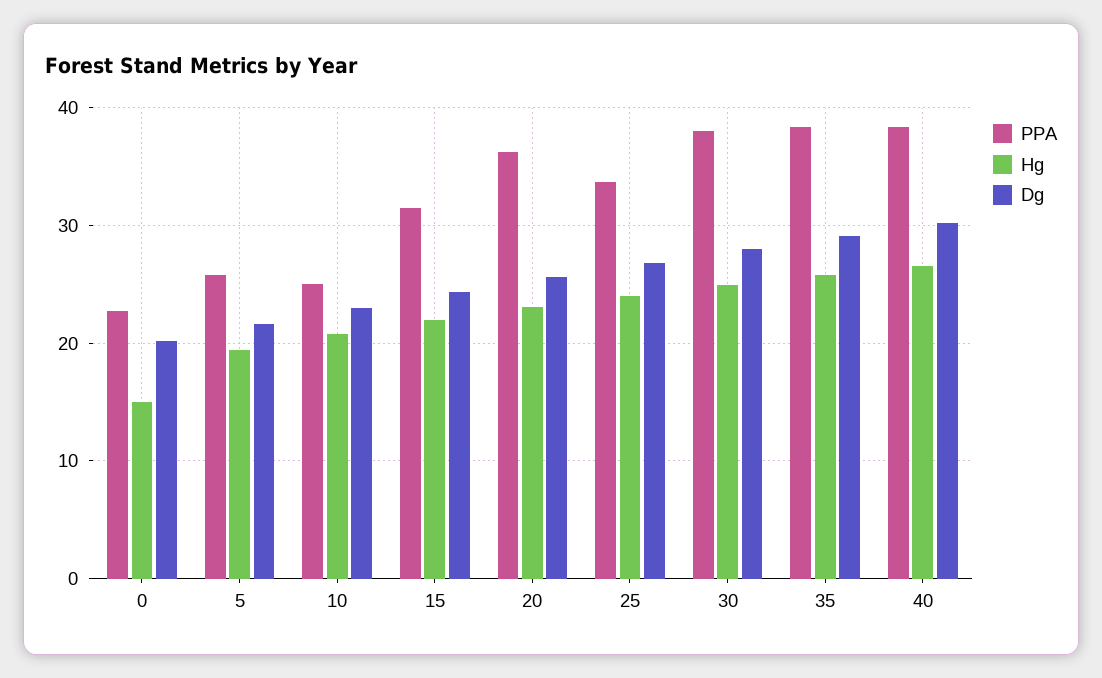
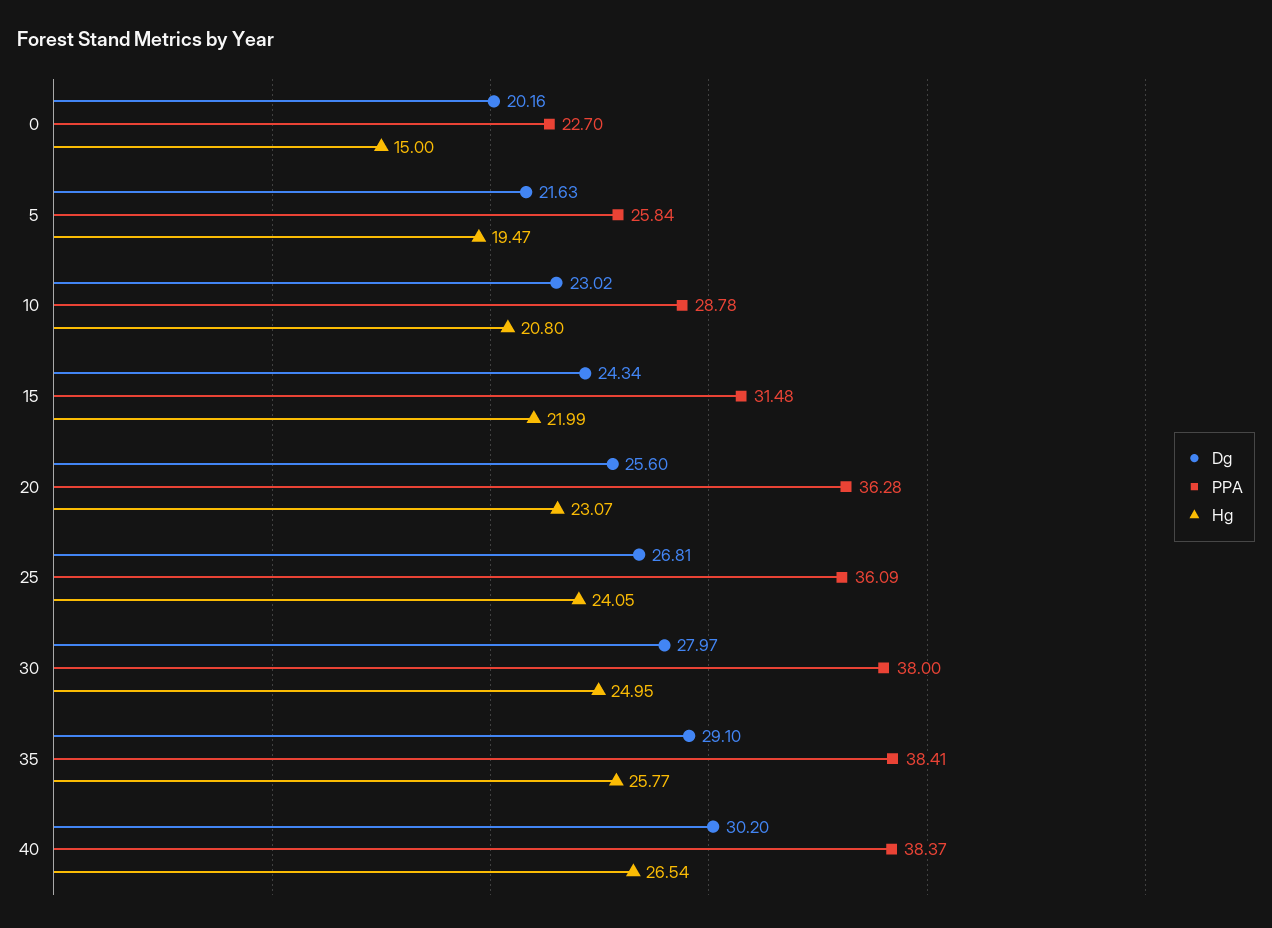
PPA, 10: 25 -> 28.78
PPA, 25: 34 -> 36.09

